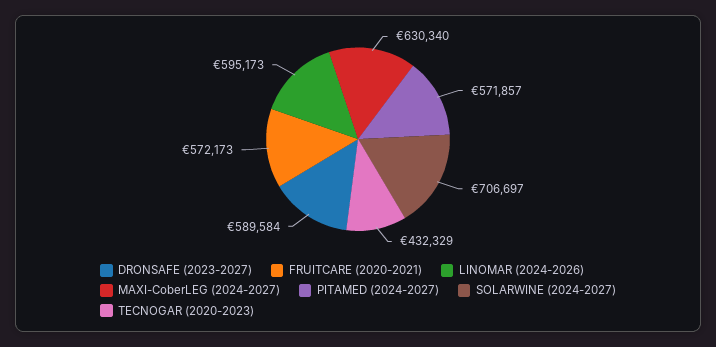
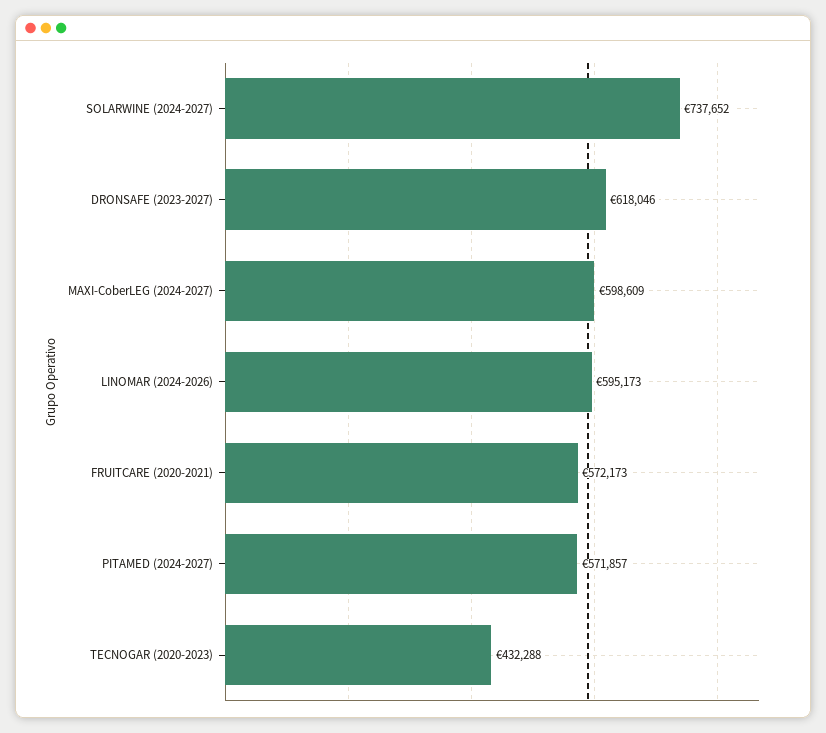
DRONSAFE (2023-2027): 589584 -> 618046
MAXI-CoberLEG (2024-2027): 630340 -> 598609
SOLARWINE (2024-2027): 706697 -> 737652
TECNOGAR (2020-2023): 432329 -> 432288

